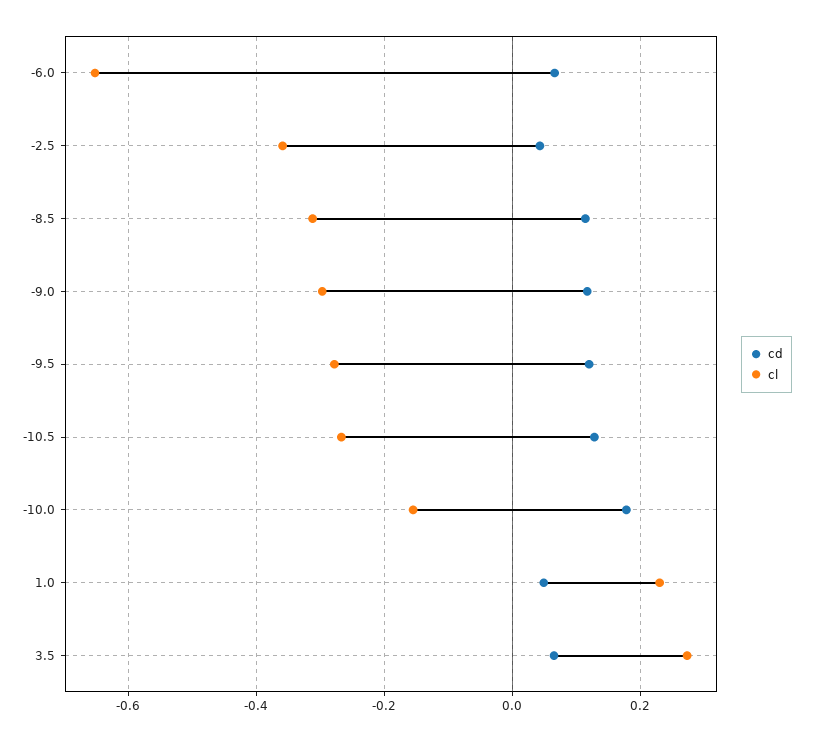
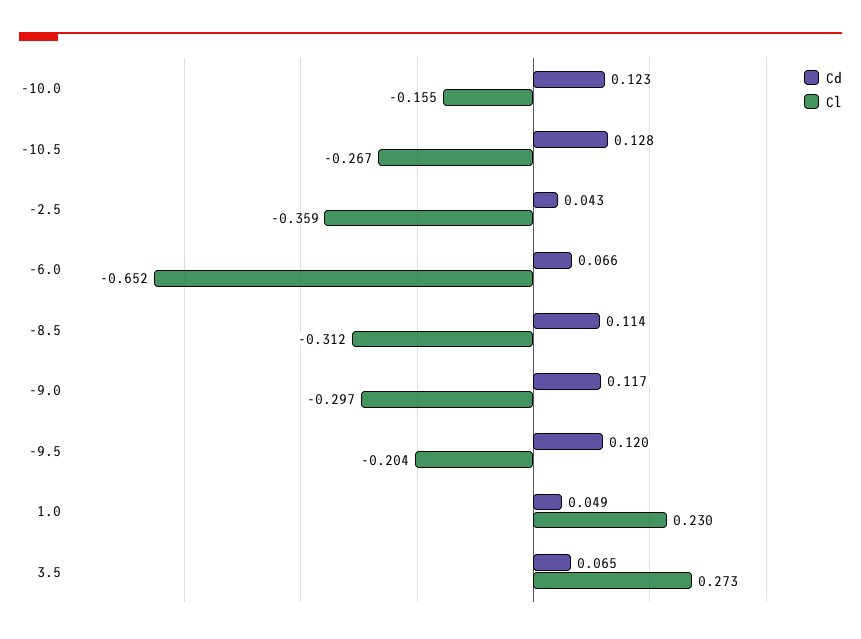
cl, -9.5: -0.28 -> -0.204
cd, -10.0: 0.18 -> 0.123

